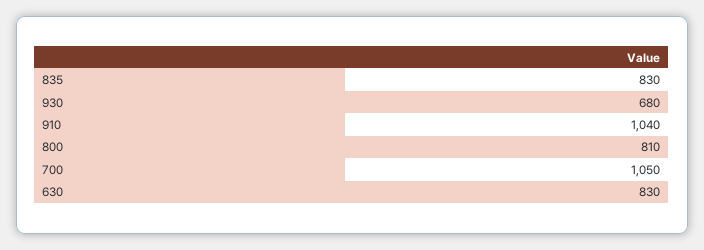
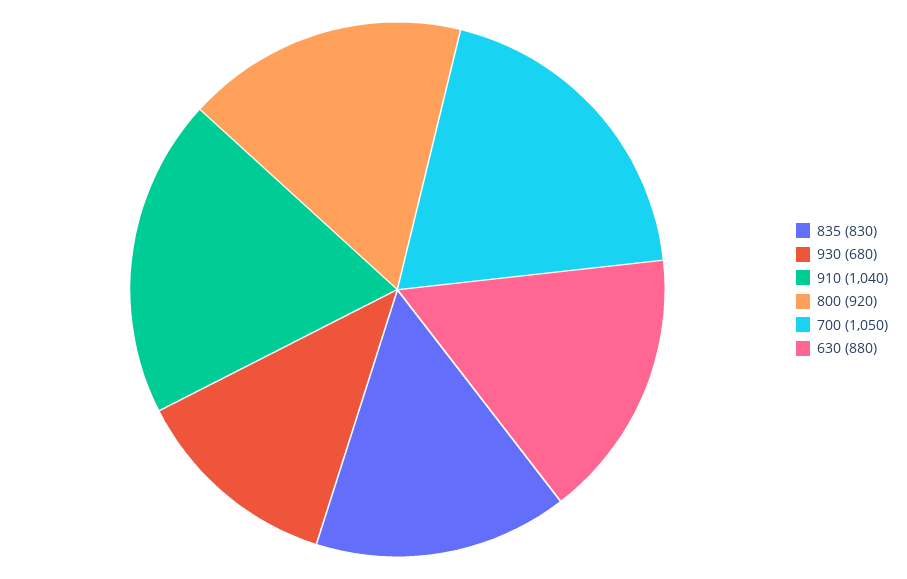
800: 810 -> 920
630: 830 -> 880

